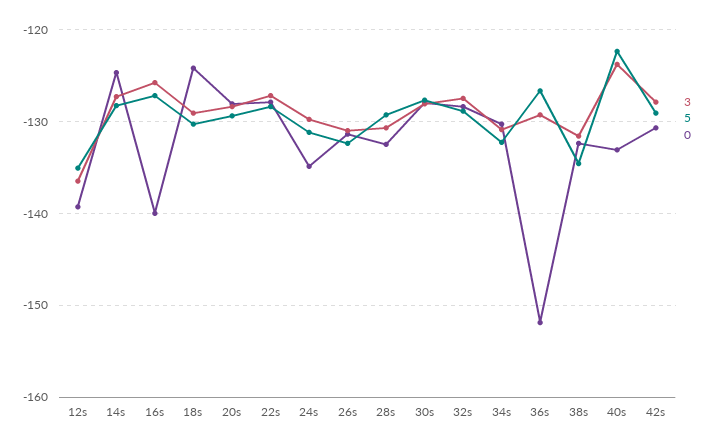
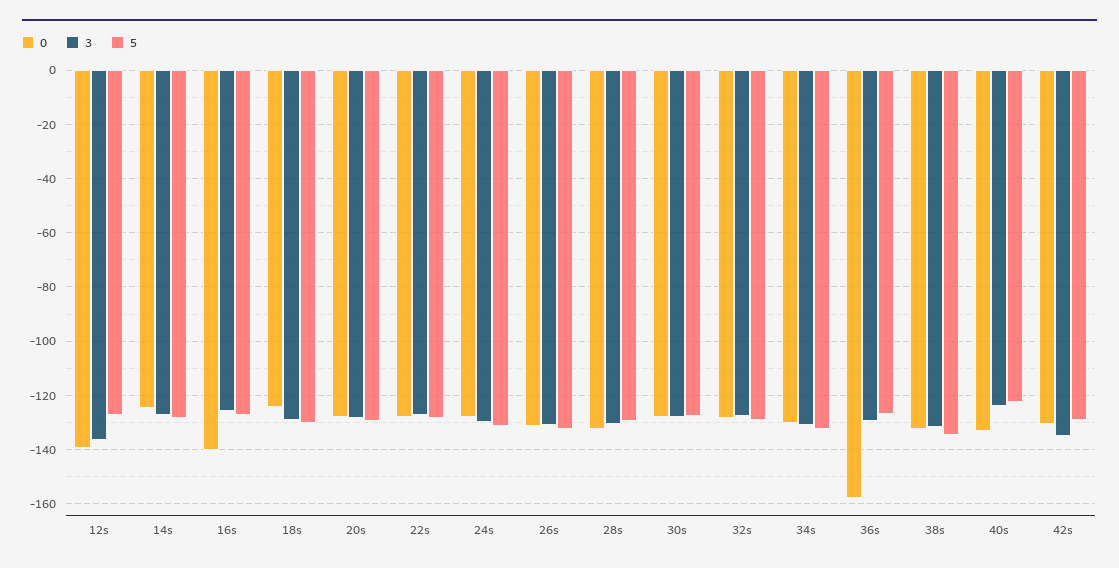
5, 12s: -135 -> -127.5
0, 24s: -135 -> -127.5
0, 36s: -152 -> -157.5
3, 42s: -128 -> -135

